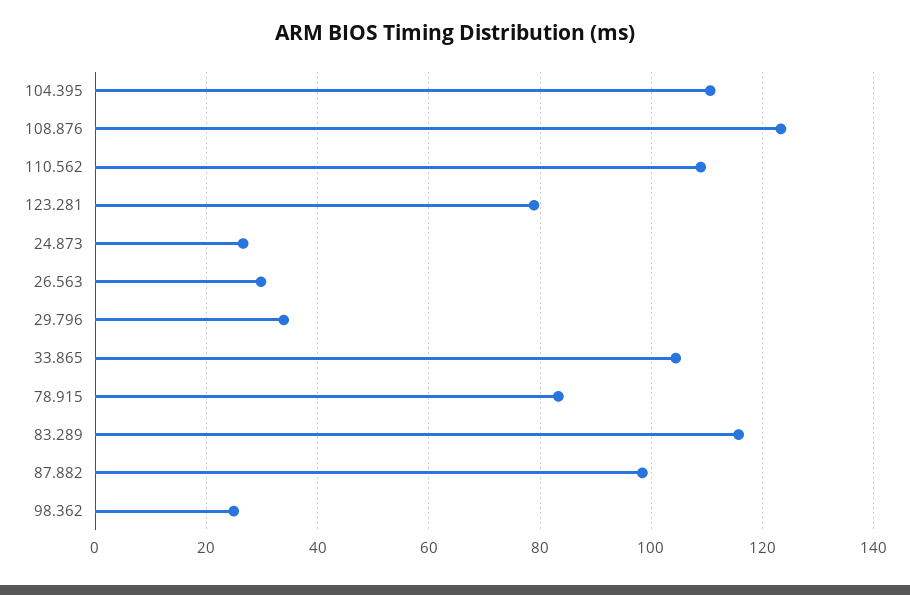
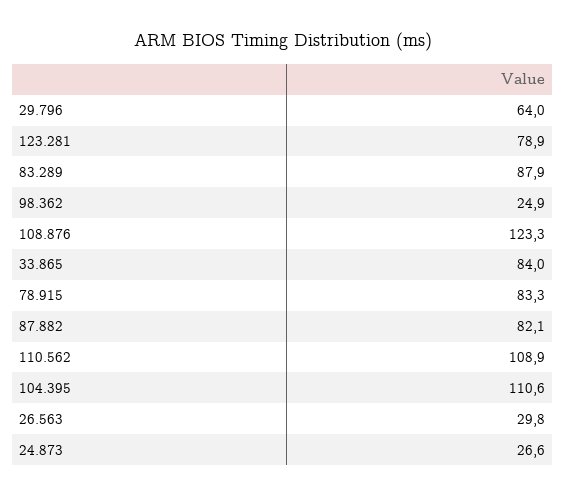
29.796: 34 -> 64
33.865: 104 -> 84
83.289: 116 -> 87.9
87.882: 98 -> 82.1

